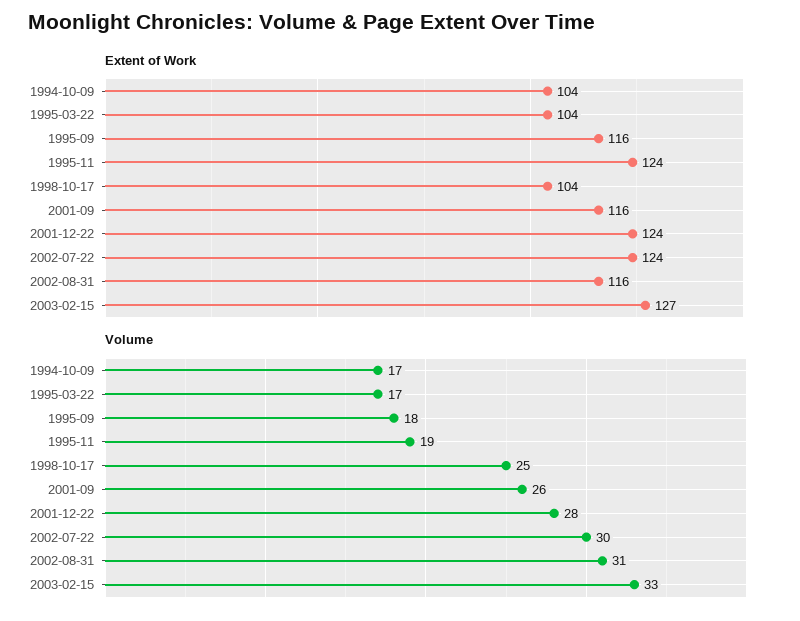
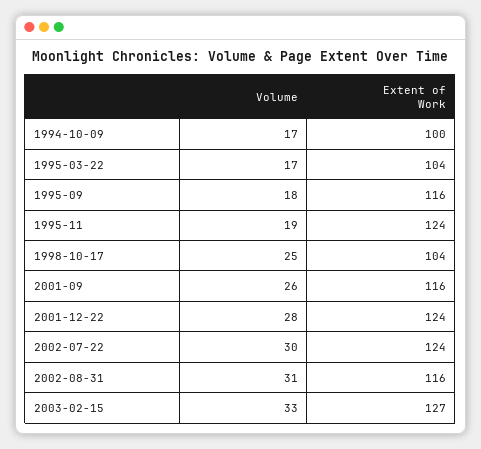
Extent of Work, 1994-10-09: 104 -> 100

